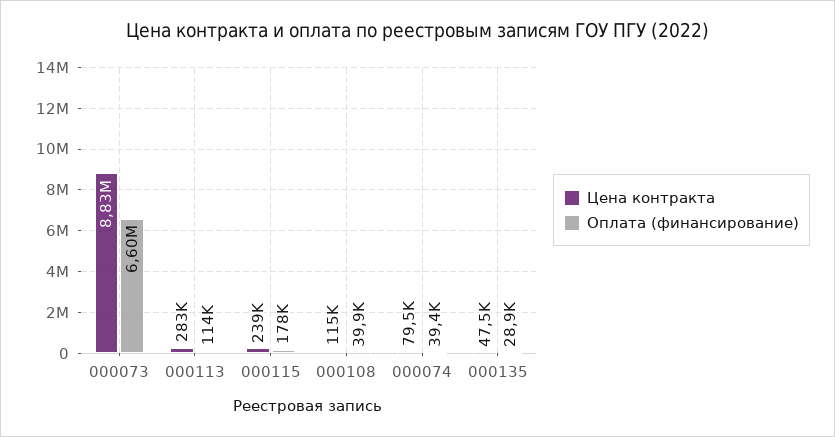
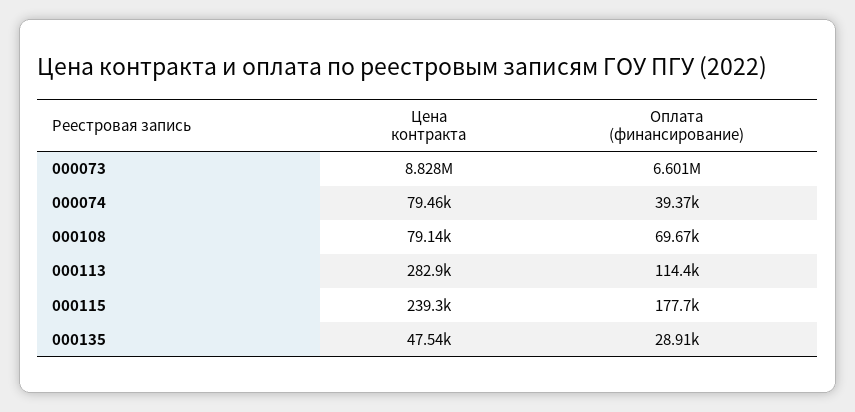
Цена контракта, 000108: 115000 -> 79140
Оплата (финансирование), 000108: 39900 -> 69670

